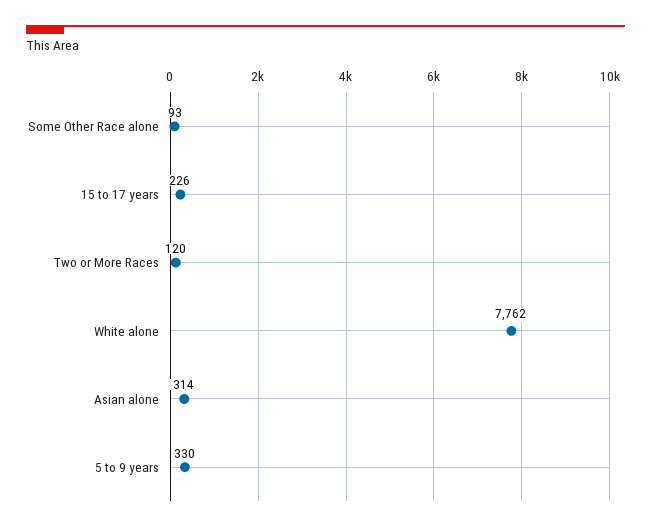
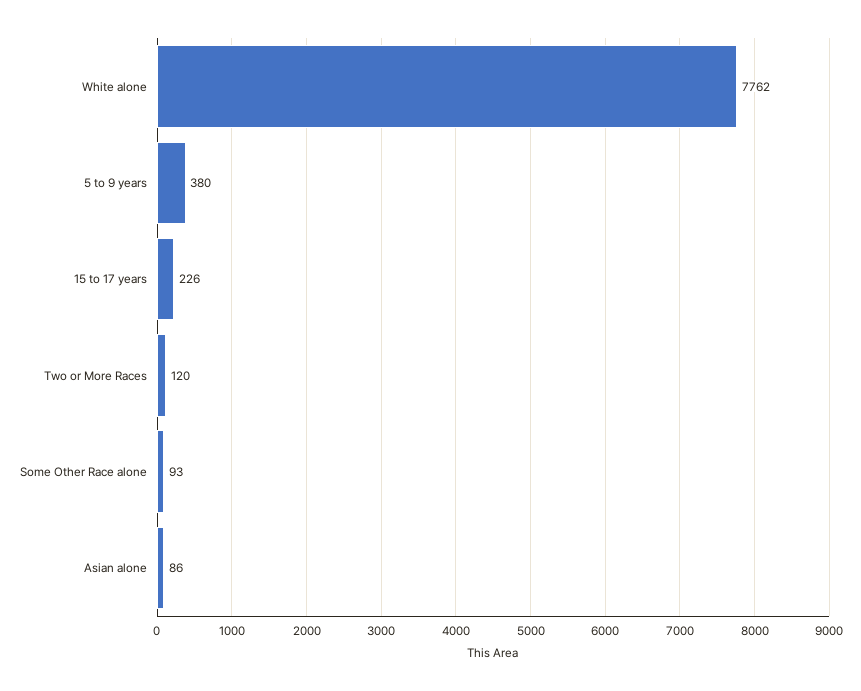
Asian alone: 314 -> 86
5 to 9 years: 330 -> 380

